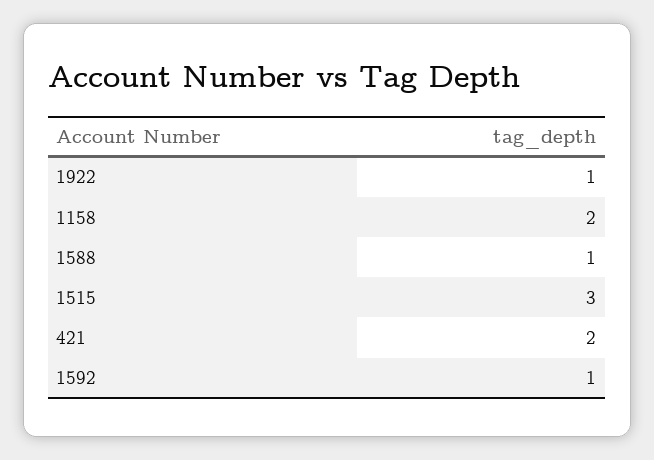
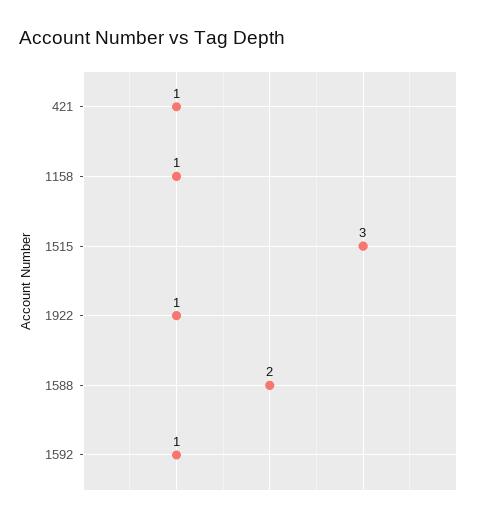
1158: 2 -> 1
1588: 1 -> 2
421: 2 -> 1

